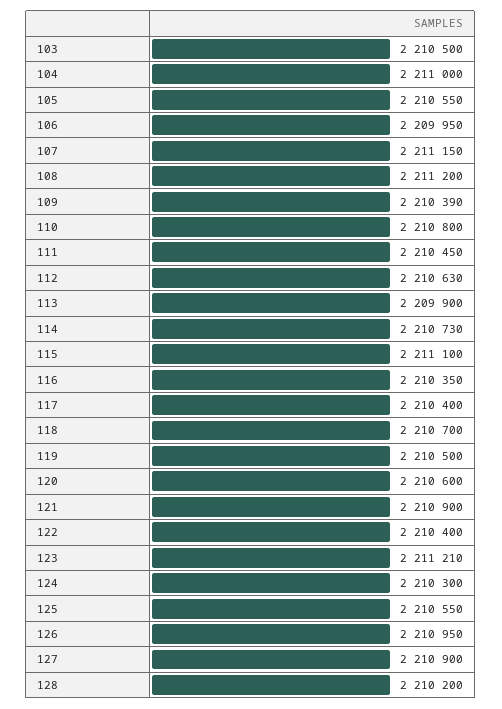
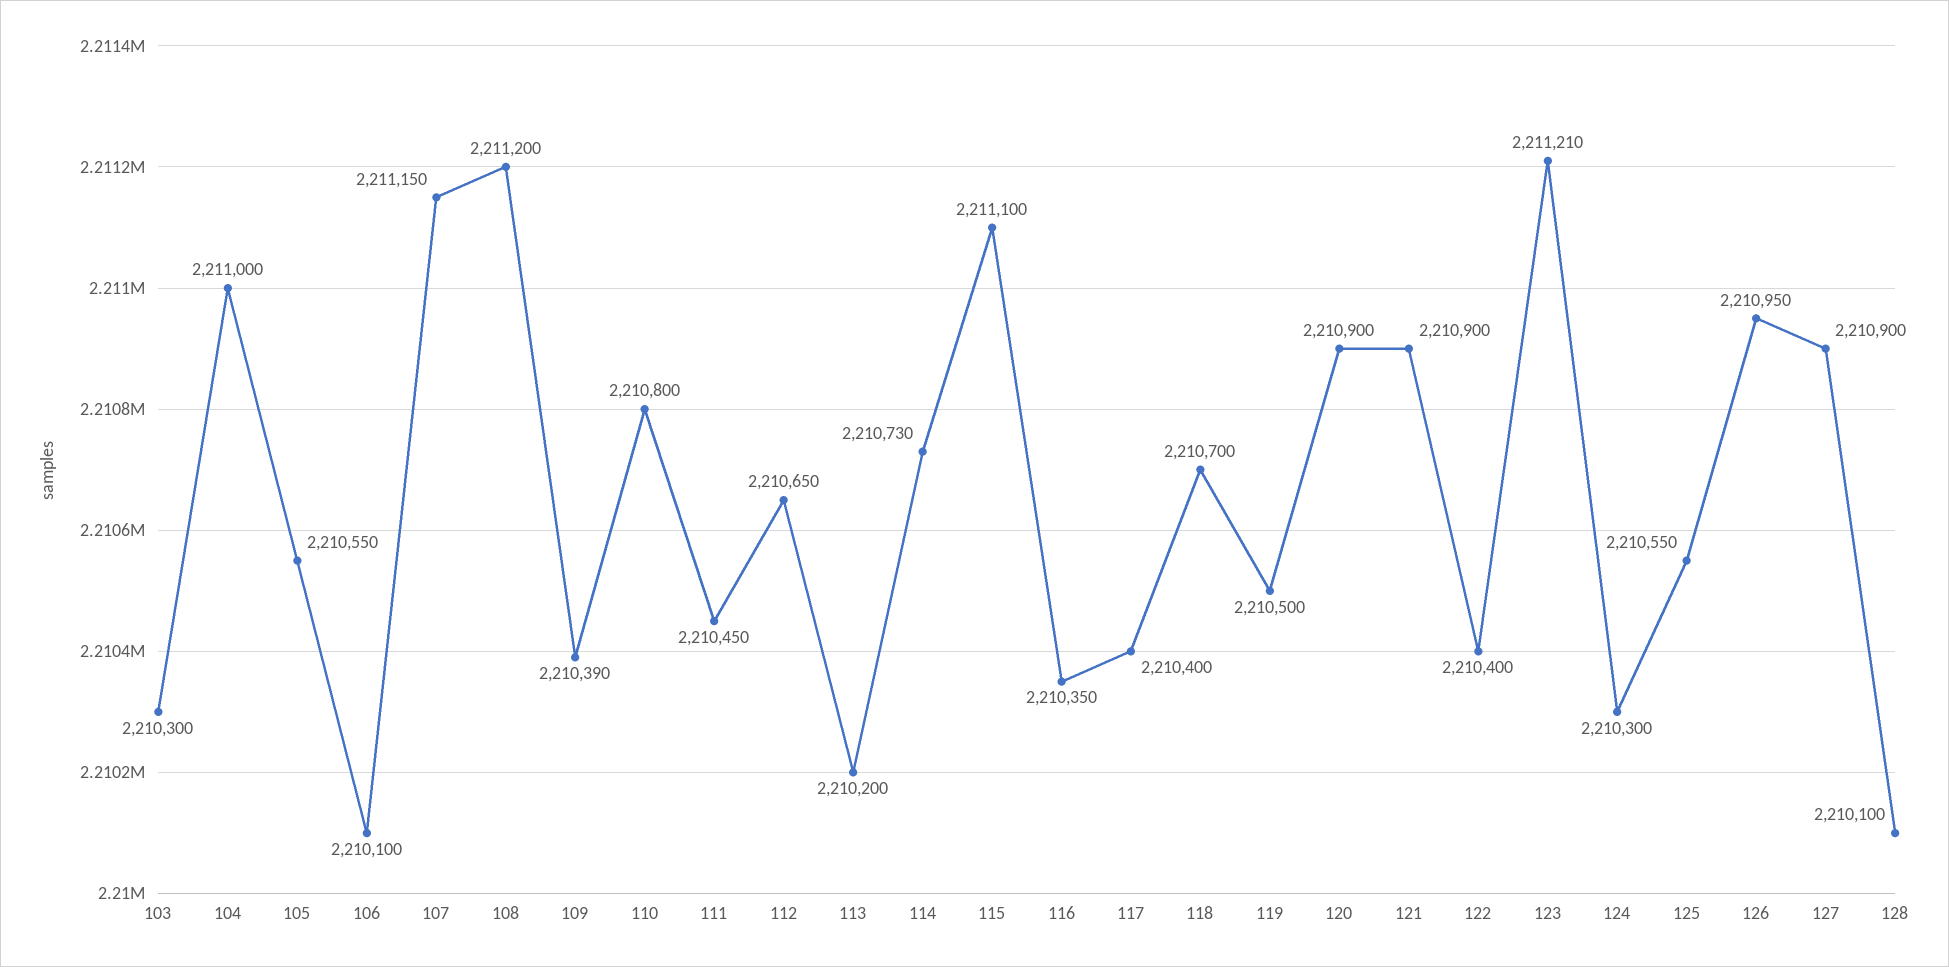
103: 2210500 -> 2210300
106: 2209950 -> 2210100
112: 2210630 -> 2210650
113: 2209900 -> 2210200
120: 2210600 -> 2210900
128: 2210200 -> 2210100

